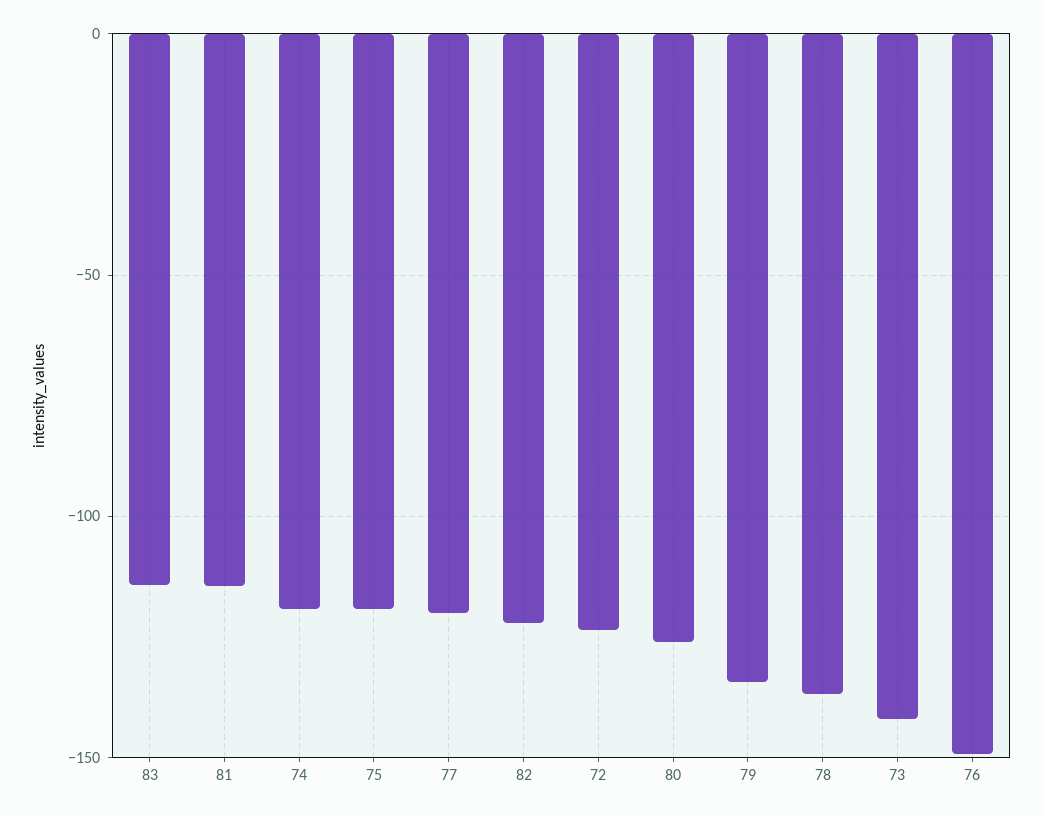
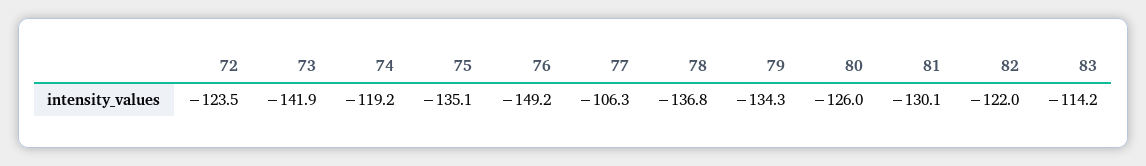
81: -115 -> -130.1
75: -120 -> -135.1
77: -120 -> -106.3

